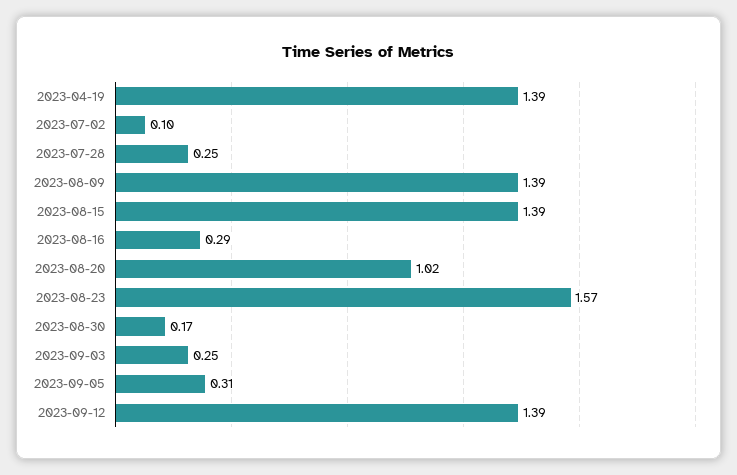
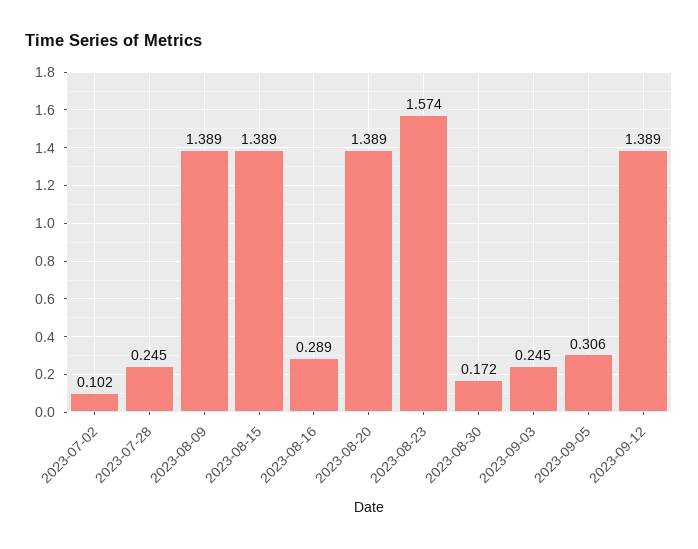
2023-04-19: 1.39 -> none
2023-08-20: 1.02 -> 1.389

